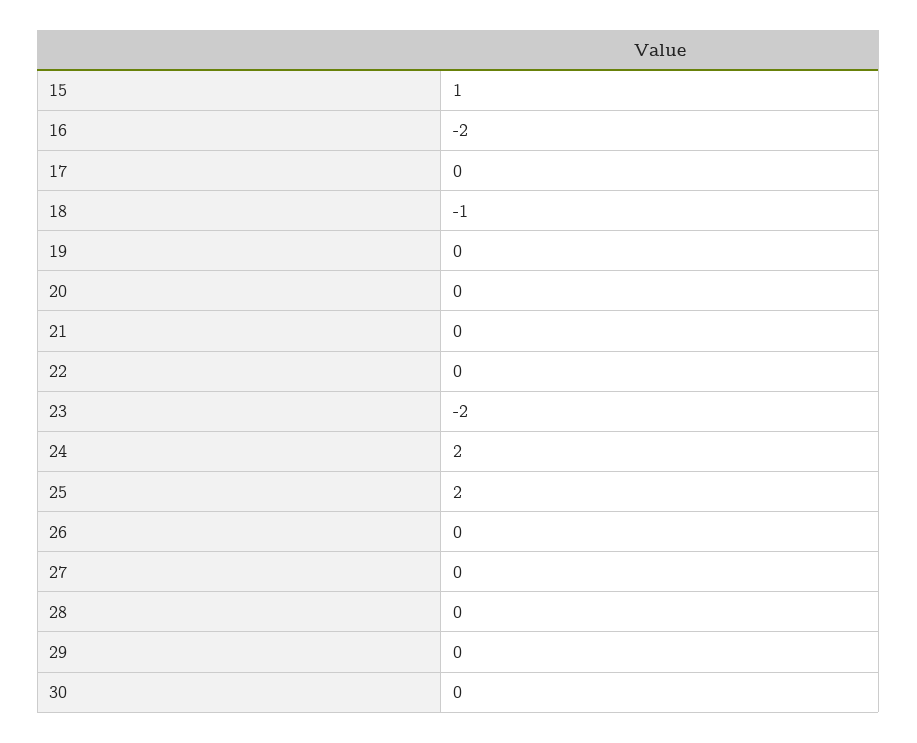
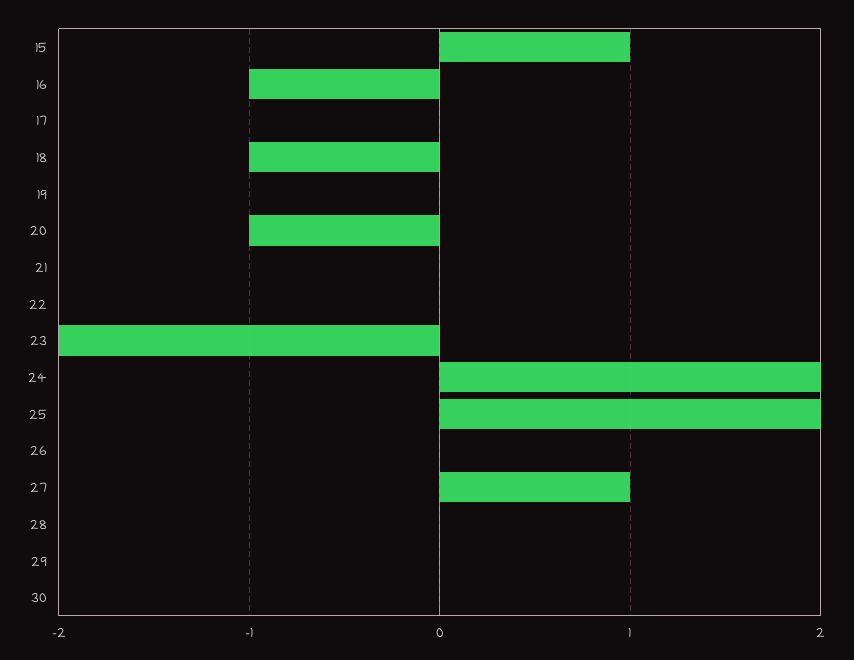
16: -2 -> -1
20: 0 -> -1
27: 0 -> 1

